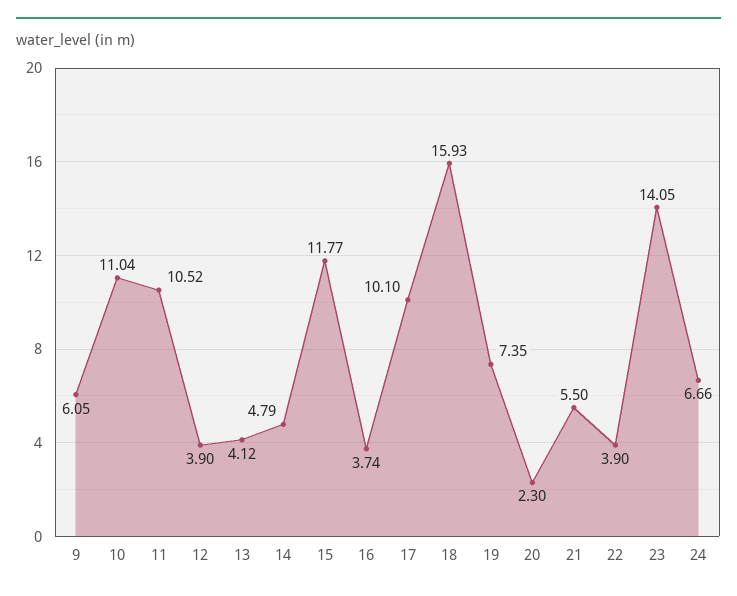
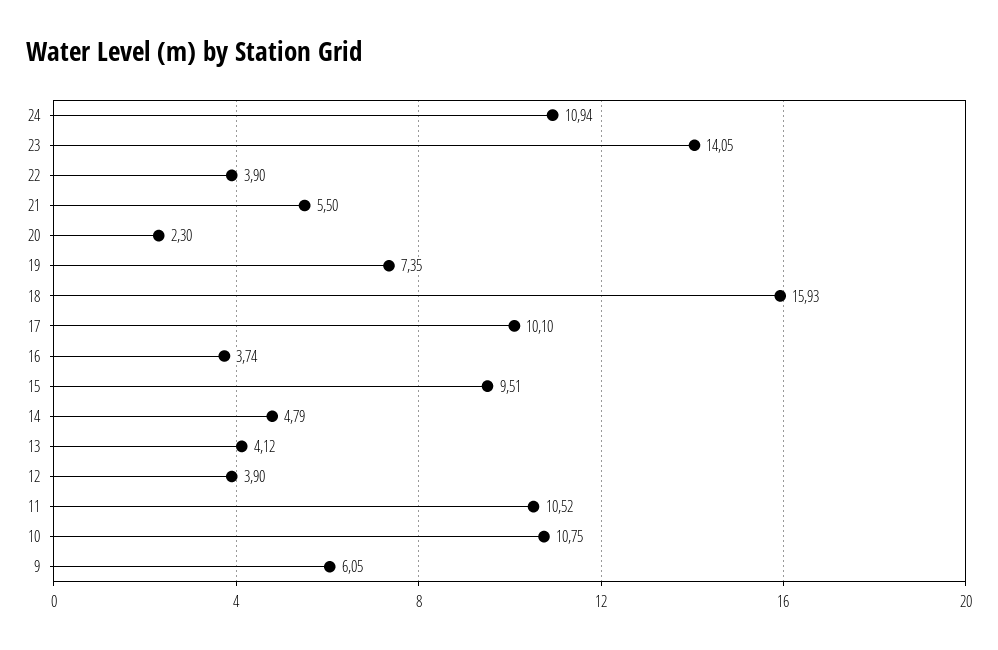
10: 11.04 -> 10.75
15: 11.77 -> 9.51
24: 6.66 -> 10.94

